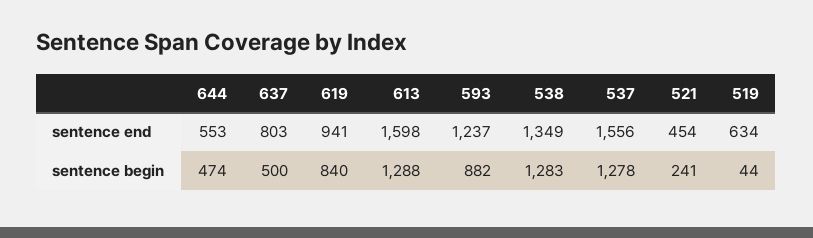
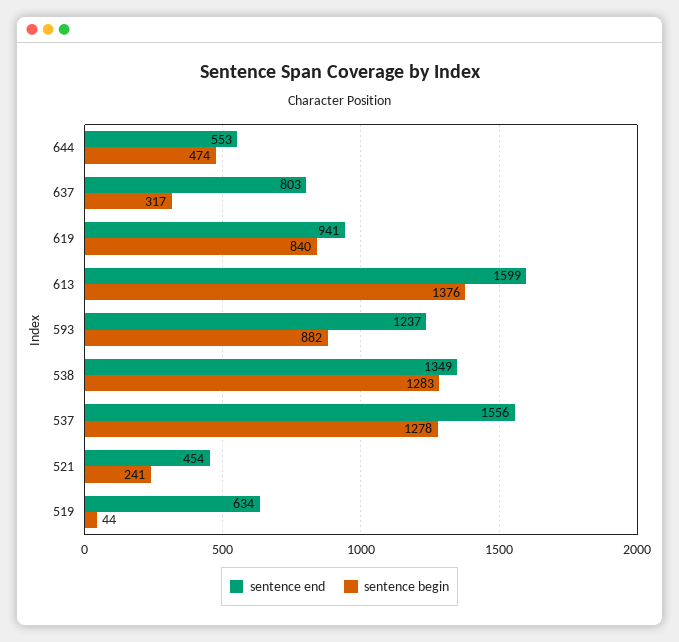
sentence end, 613: 1598 -> 1599
sentence begin, 637: 500 -> 317
sentence begin, 613: 1288 -> 1376

